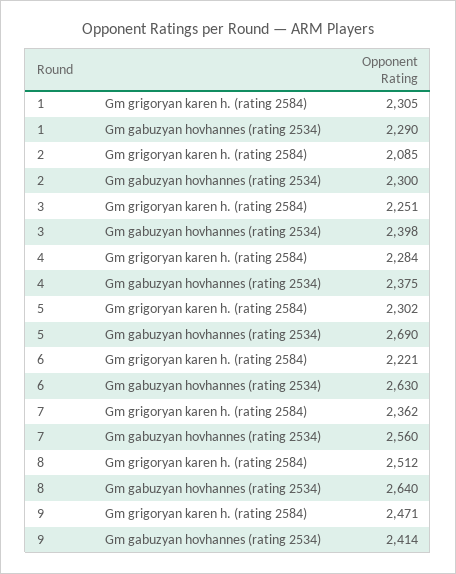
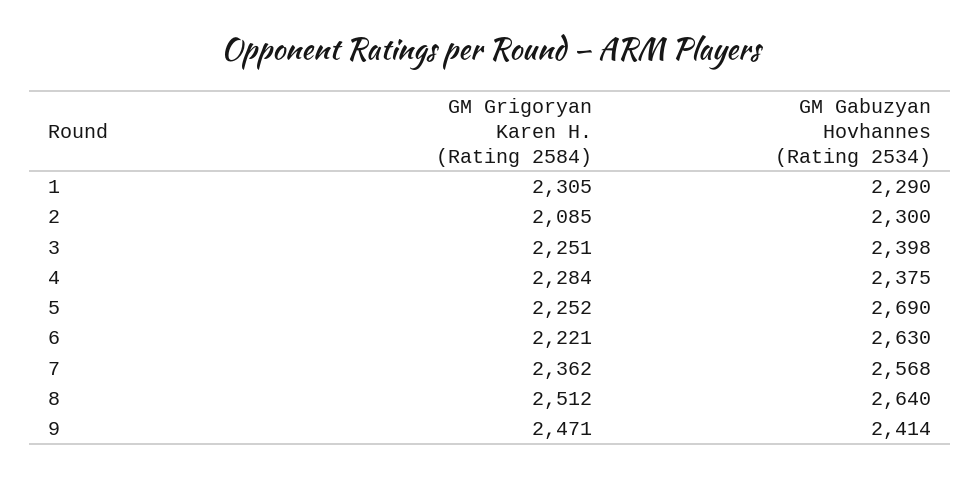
5, Gm grigoryan karen h. (rating 2584): 2302 -> 2252
7, Gm gabuzyan hovhannes (rating 2534): 2560 -> 2568

